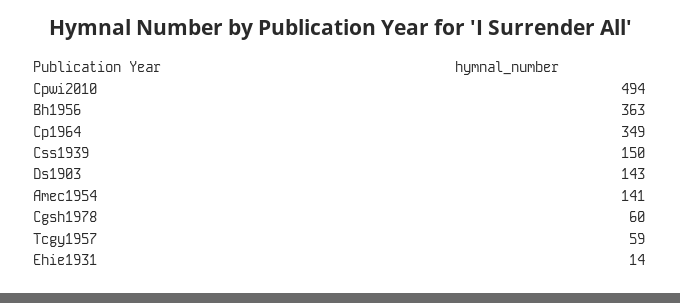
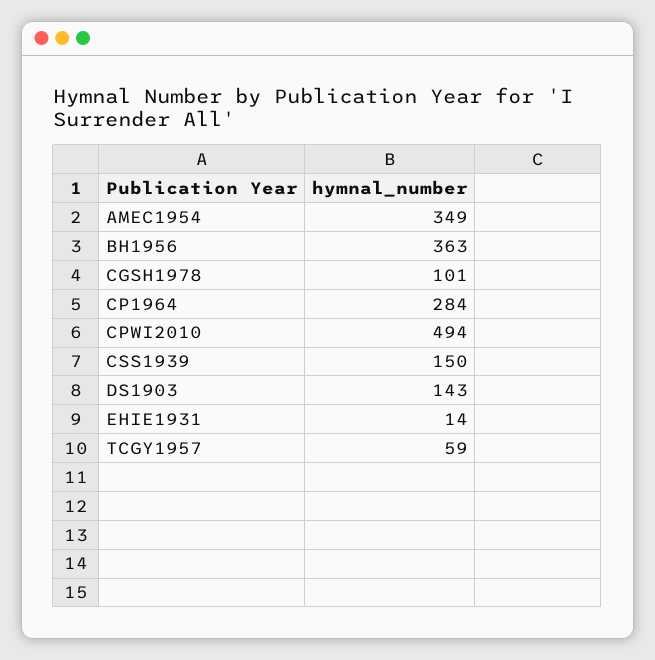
Cp1964: 349 -> 284
Amec1954: 141 -> 349
Cgsh1978: 60 -> 101

